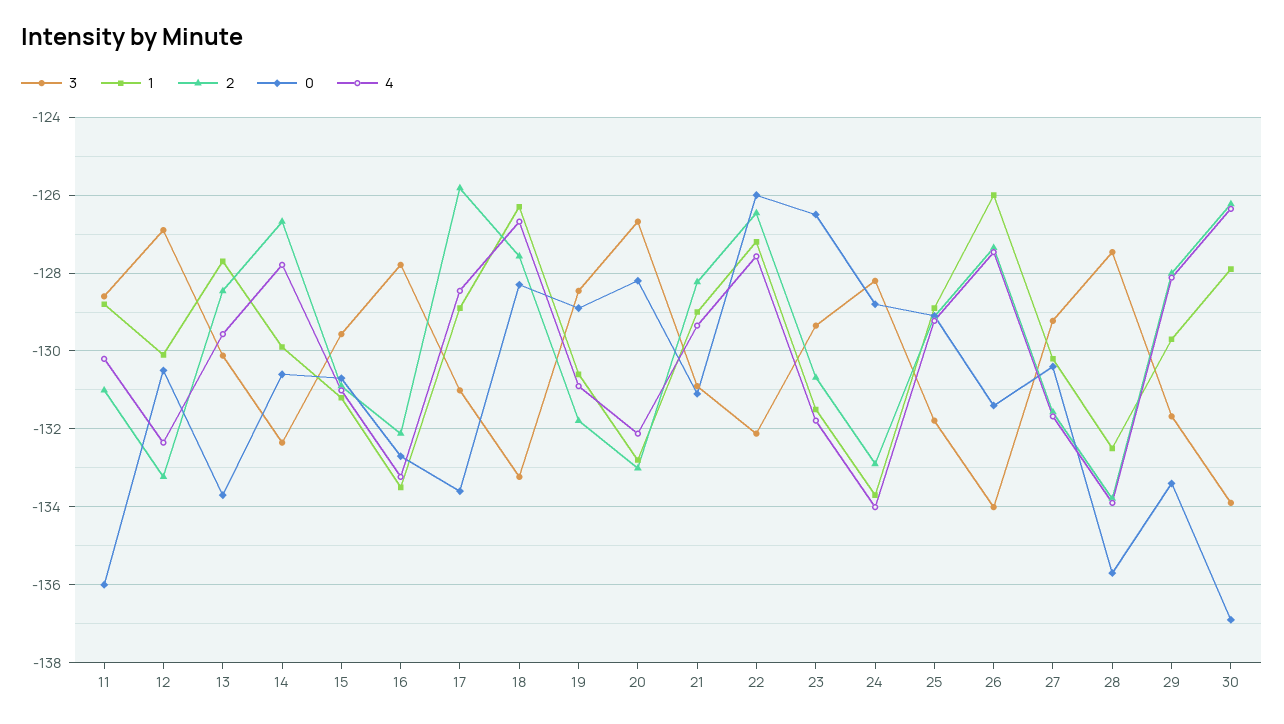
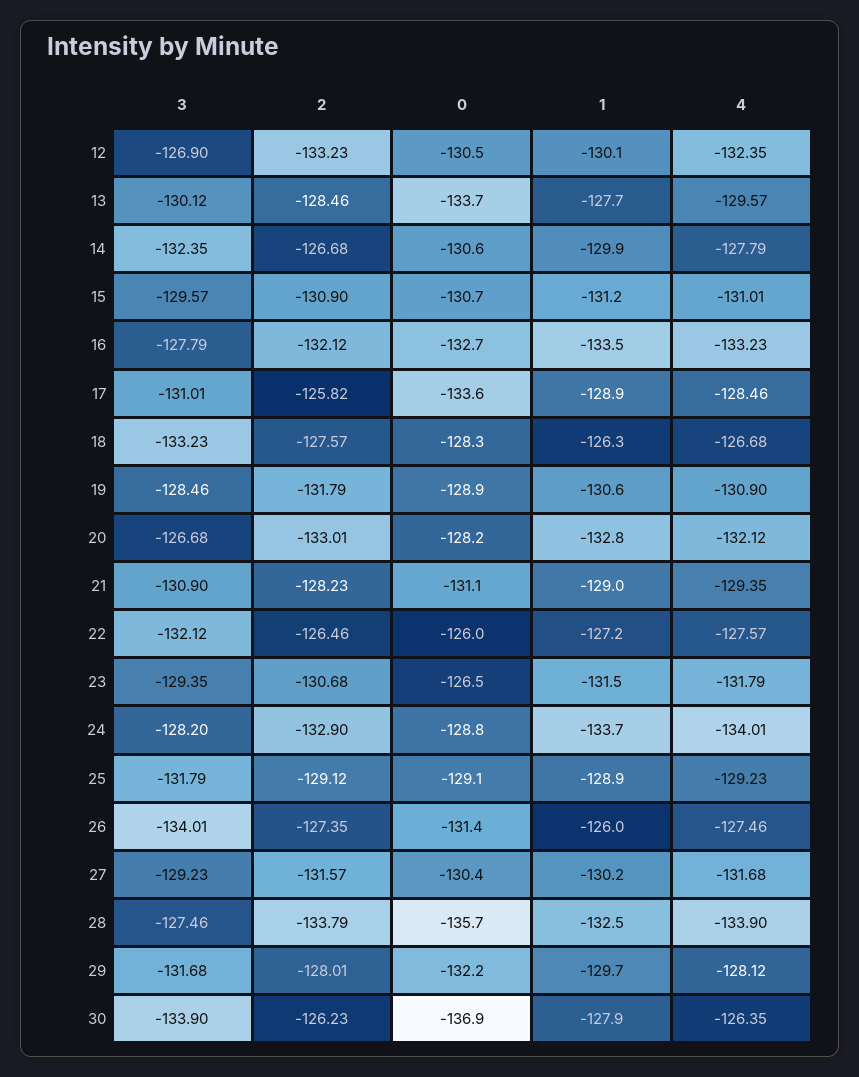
3, 11: -128.6 -> none
1, 11: -128.8 -> none
2, 11: -131 -> none
0, 11: -136 -> none
4, 11: -130.2 -> none
0, 29: -133.4 -> -132.2

